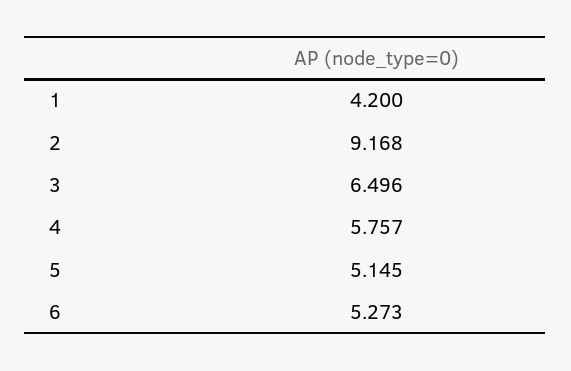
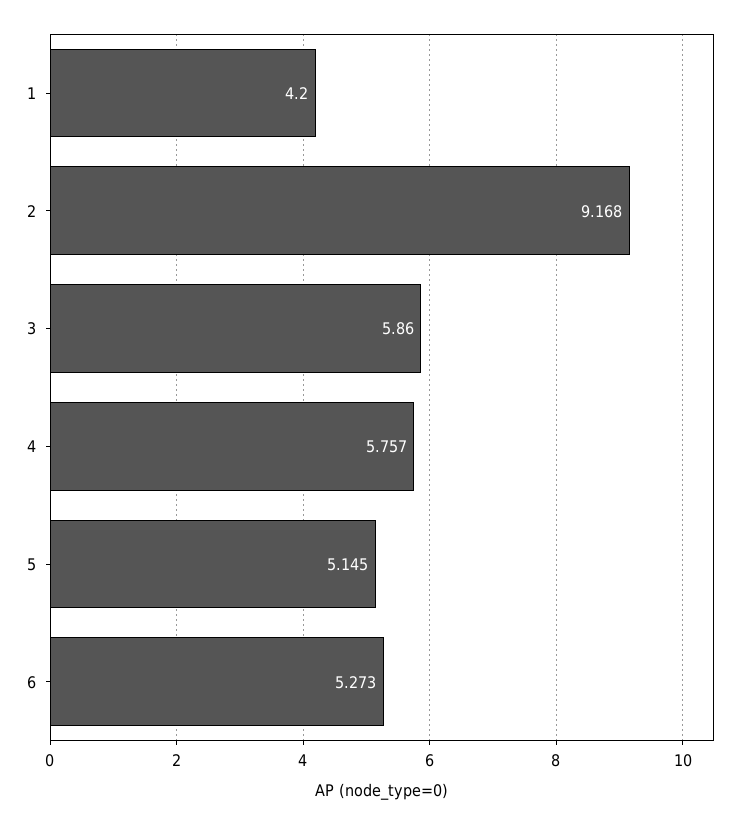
3: 6.496 -> 5.86

